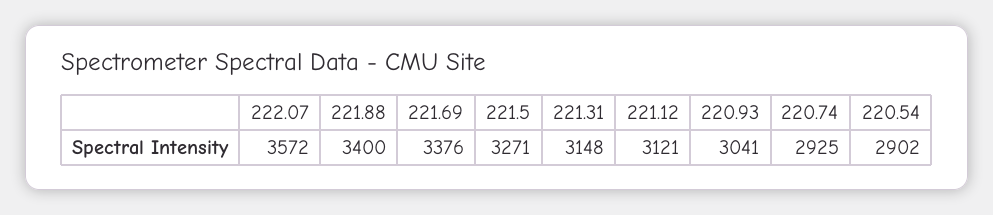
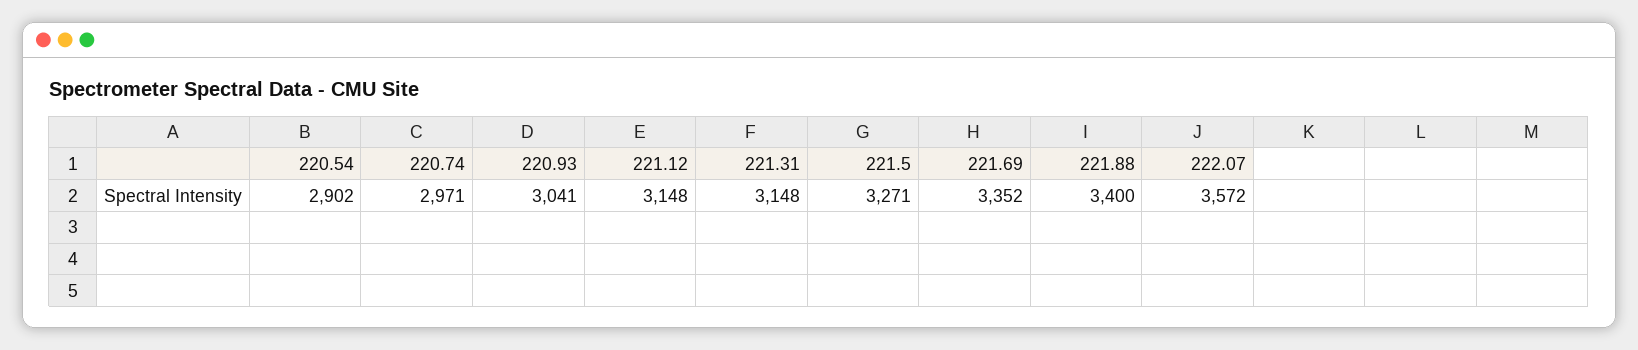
221.69: 3376 -> 3352
221.12: 3121 -> 3148
220.74: 2925 -> 2971

